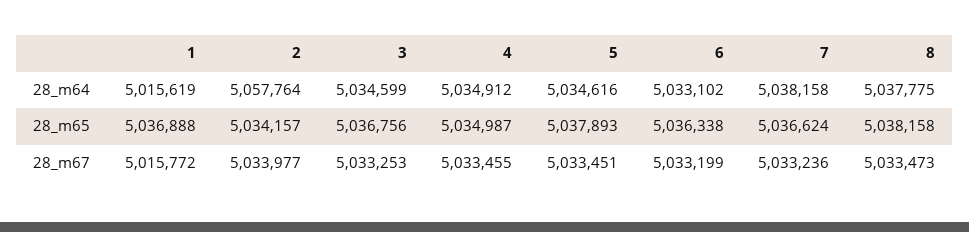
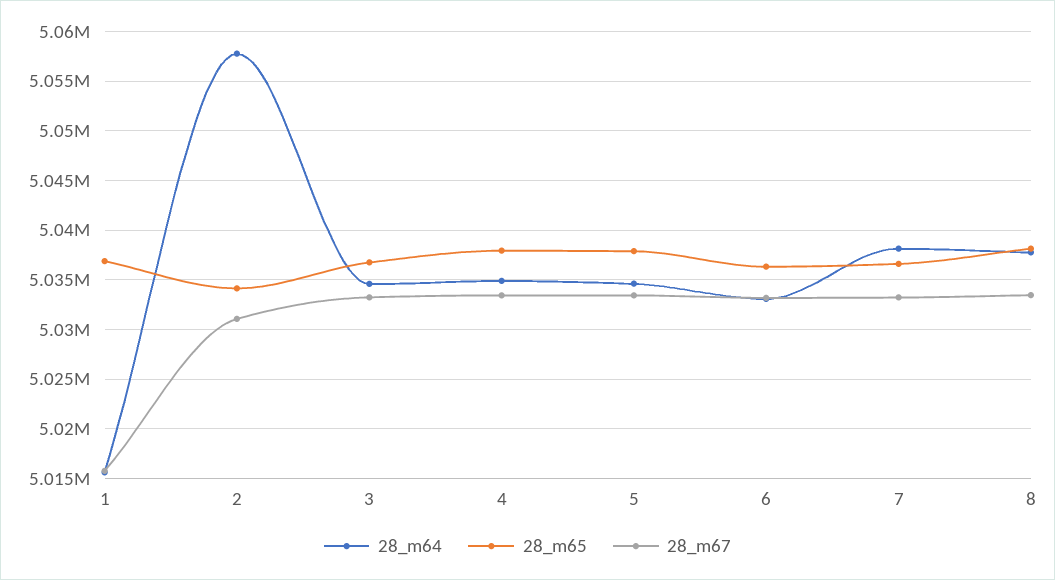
28_m65, 4: 5034987 -> 5038000
28_m67, 2: 5033977 -> 5031000

